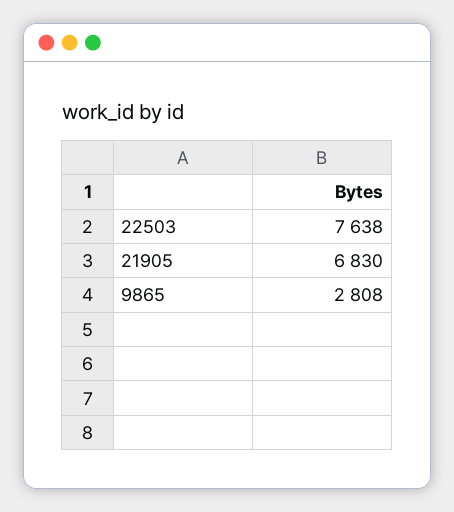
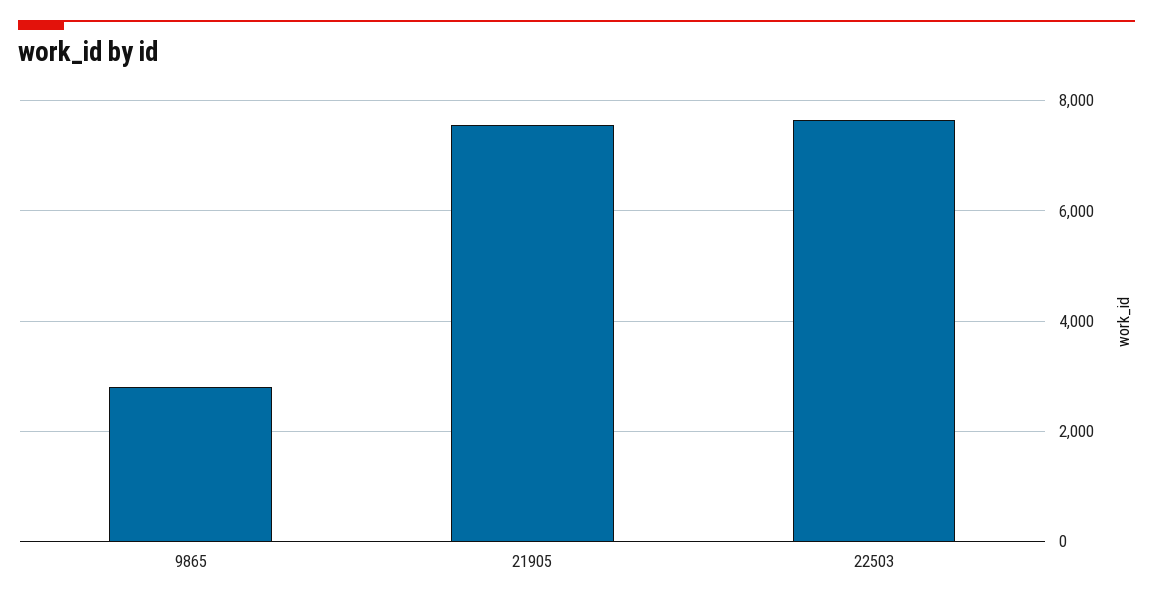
21905: 6830 -> 7600

